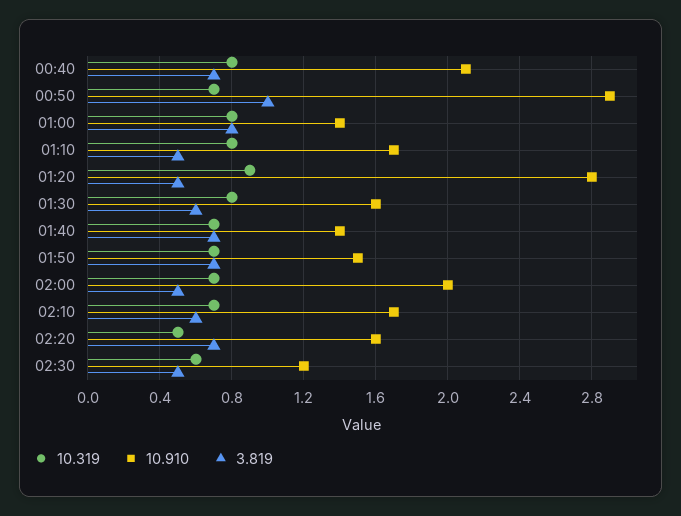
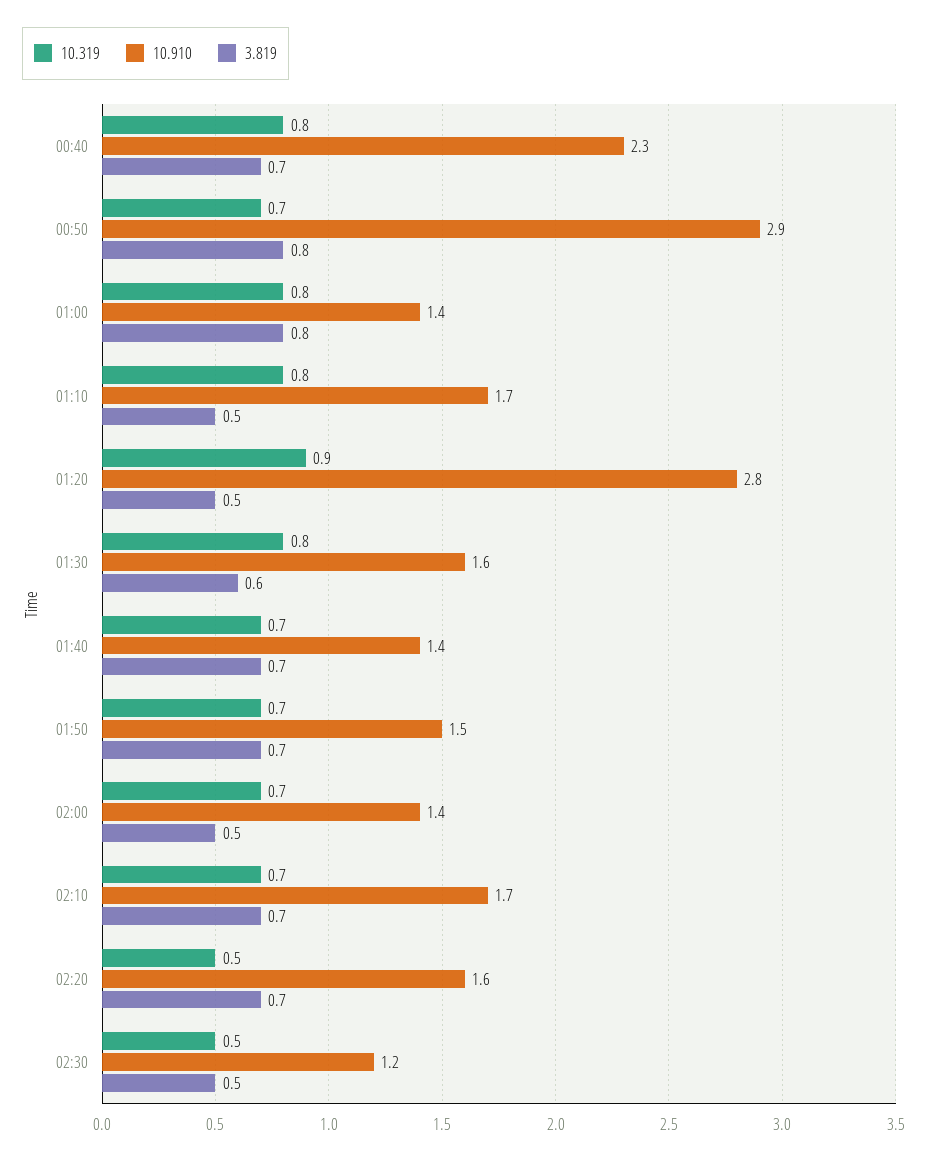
10.910, 00:40: 2.1 -> 2.3
3.819, 00:50: 1 -> 0.8
10.910, 02:00: 2 -> 1.4
3.819, 02:10: 0.6 -> 0.7
10.319, 02:30: 0.6 -> 0.5

